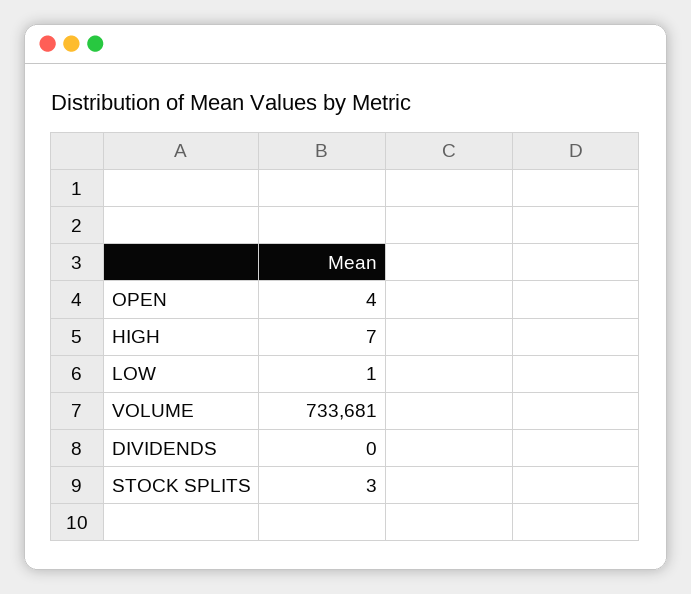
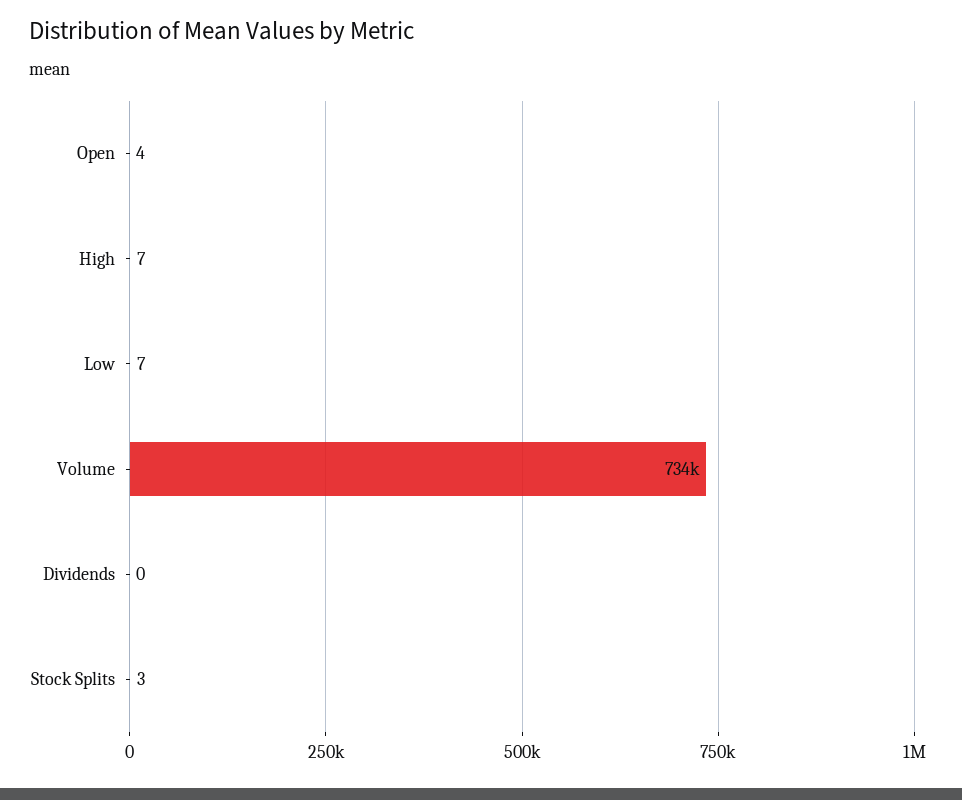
LOW: 1 -> 7

